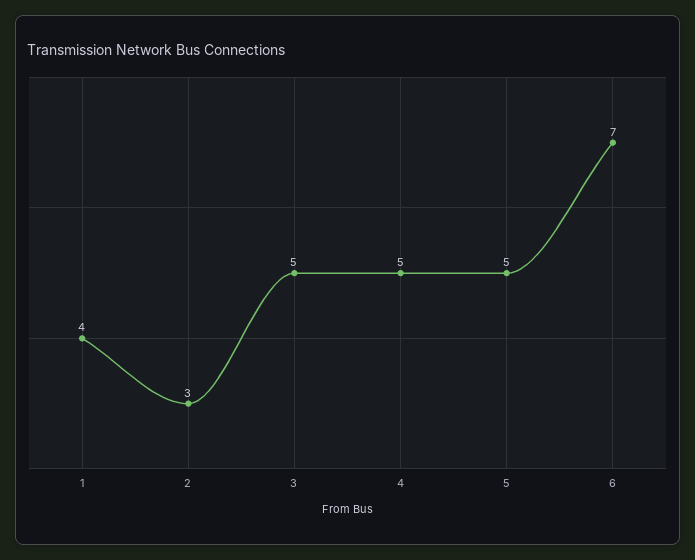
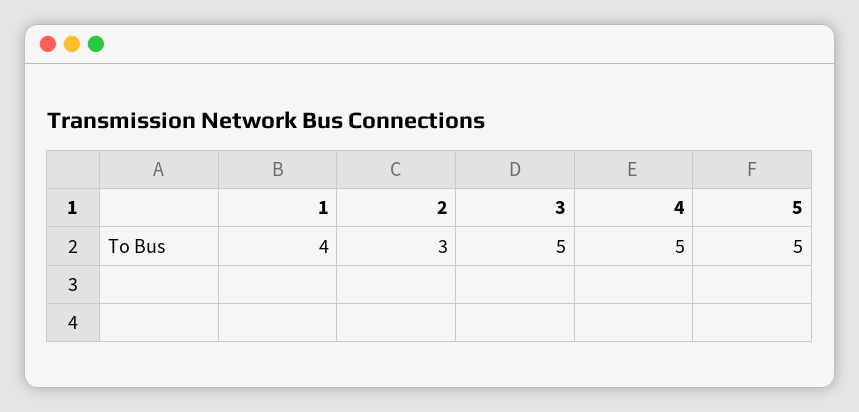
6: 7 -> none

